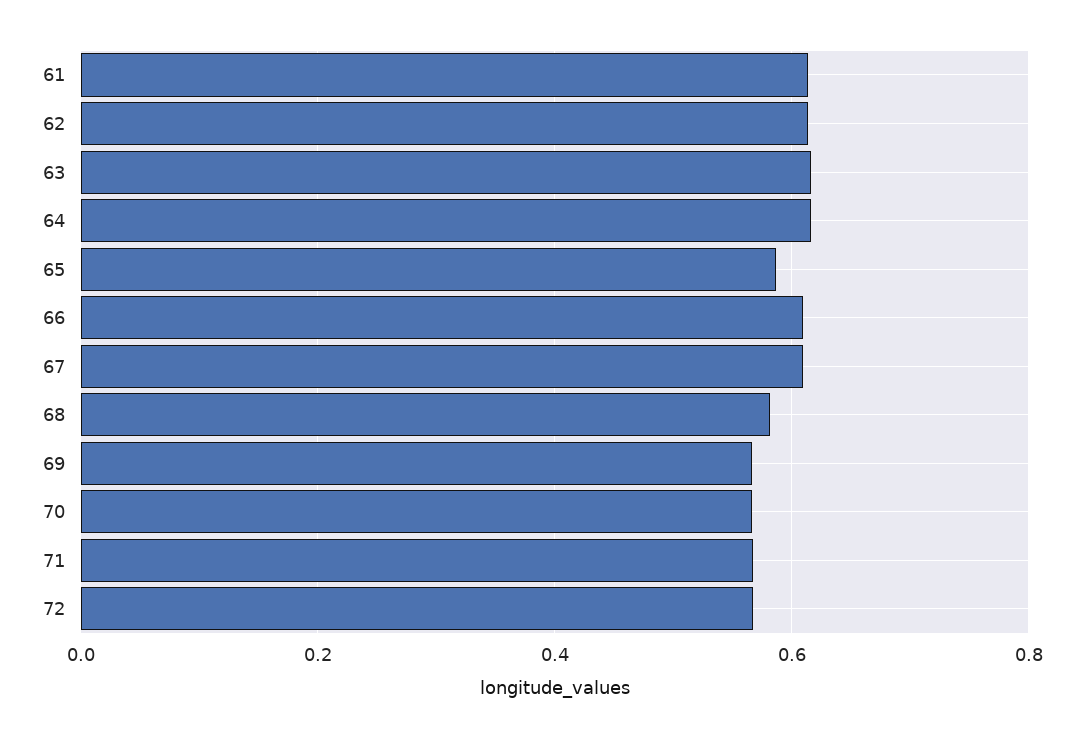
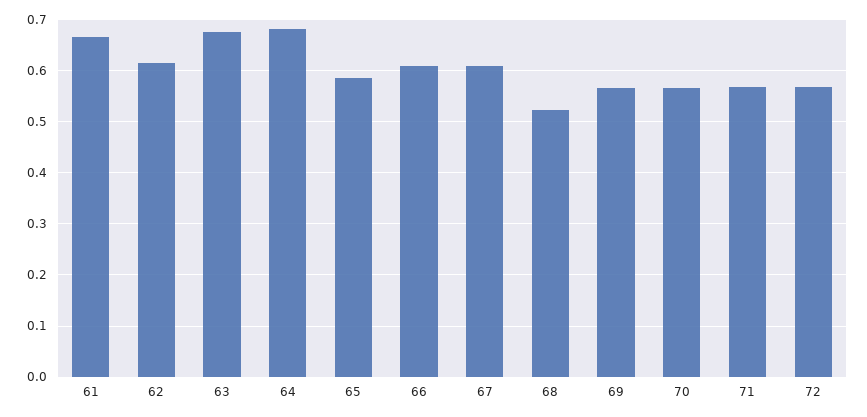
61: 0.62 -> 0.66
63: 0.62 -> 0.68
64: 0.62 -> 0.68
68: 0.58 -> 0.52

